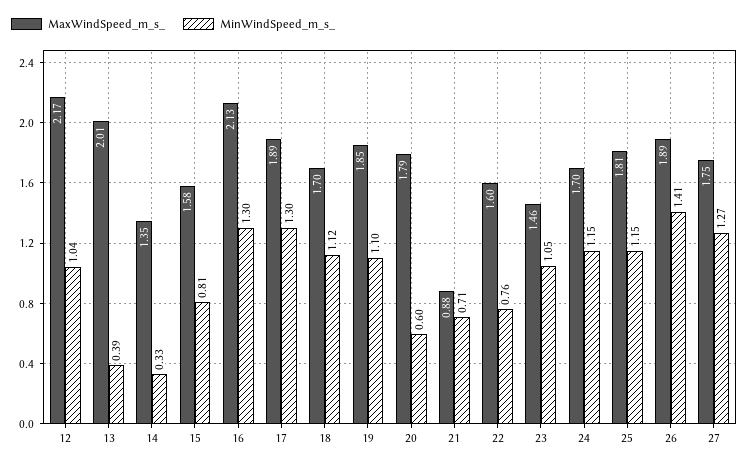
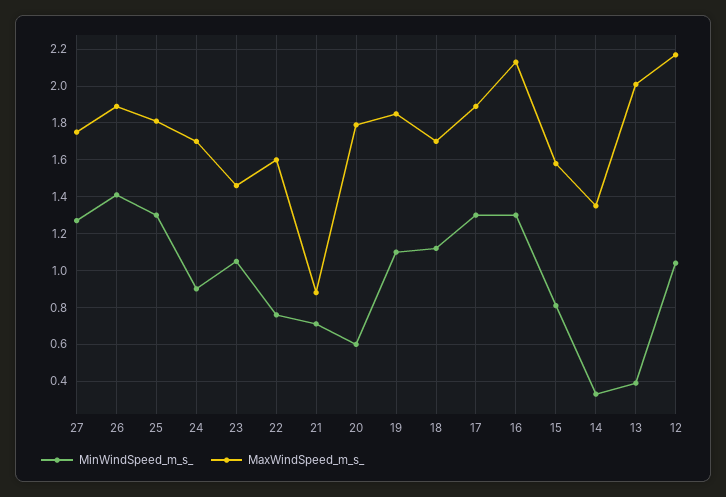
MinWindSpeed_m_s_, 24: 1.15 -> 0.9
MinWindSpeed_m_s_, 25: 1.15 -> 1.3

